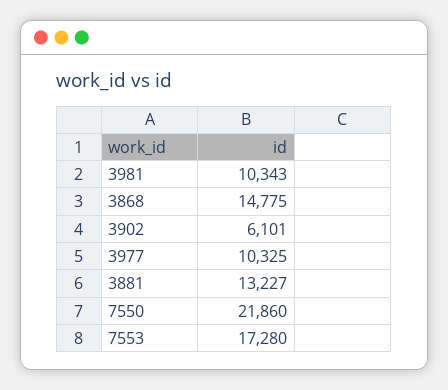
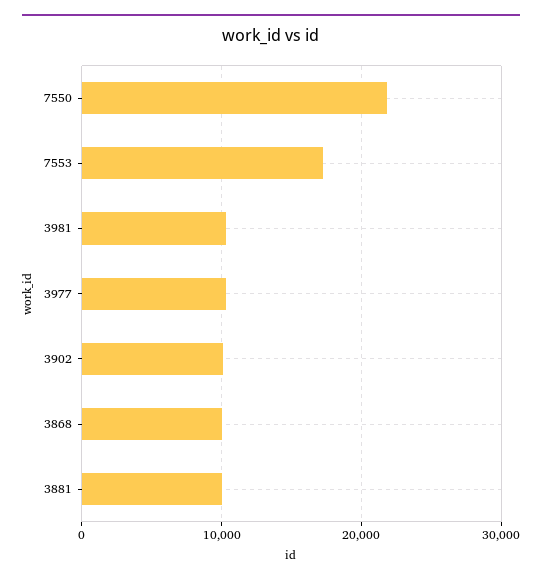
3868: 14775 -> 10000
3902: 6101 -> 10000
3881: 13227 -> 10000

